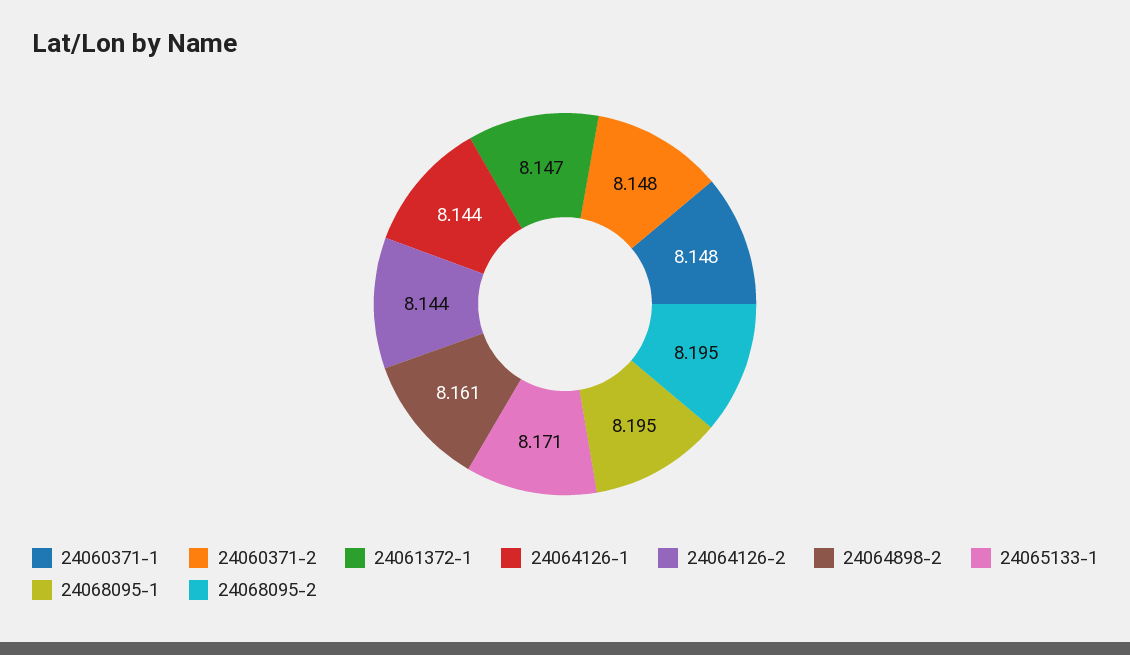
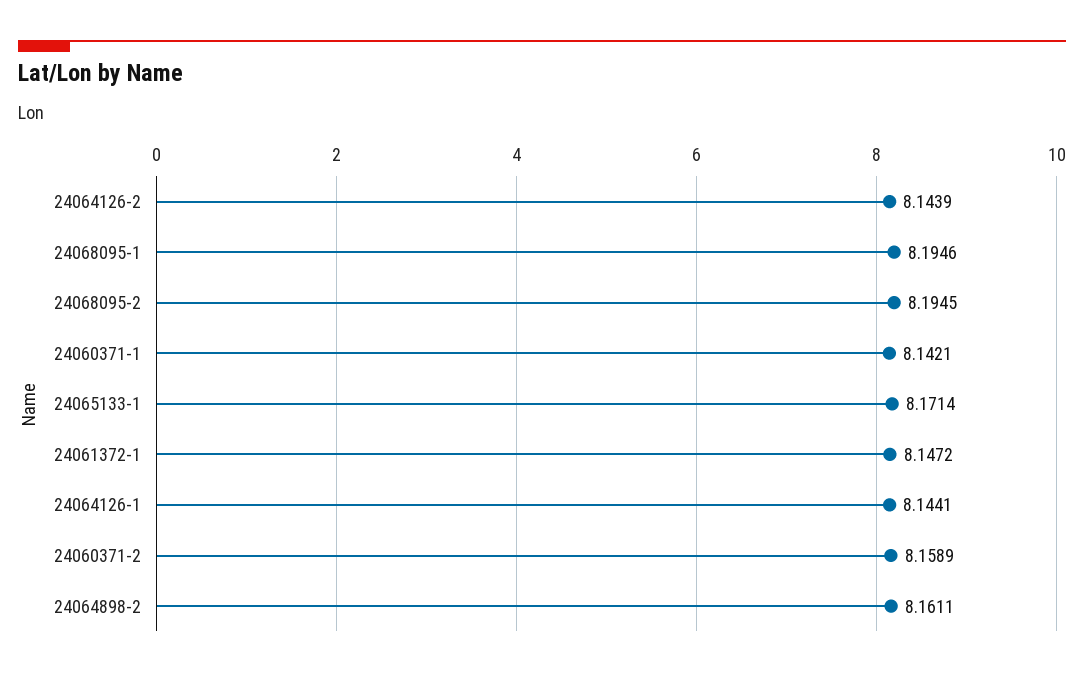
24060371-1: 8.148 -> 8.1421
24060371-2: 8.148 -> 8.1589

